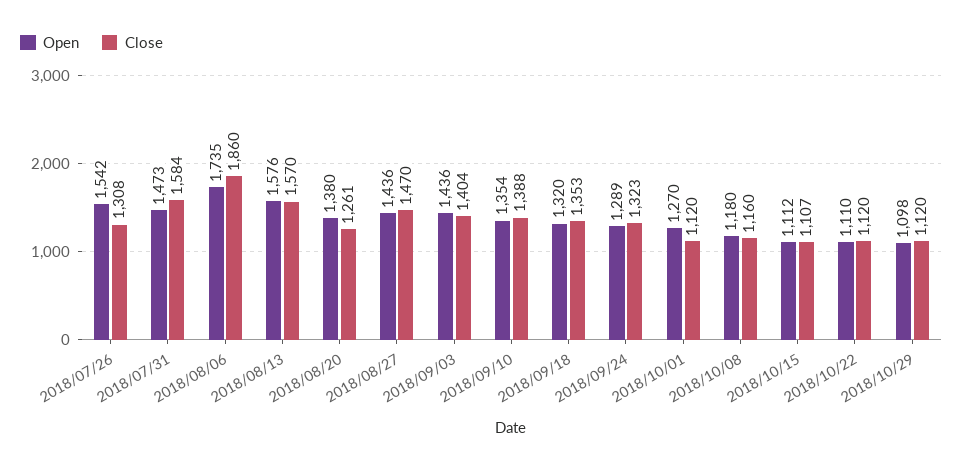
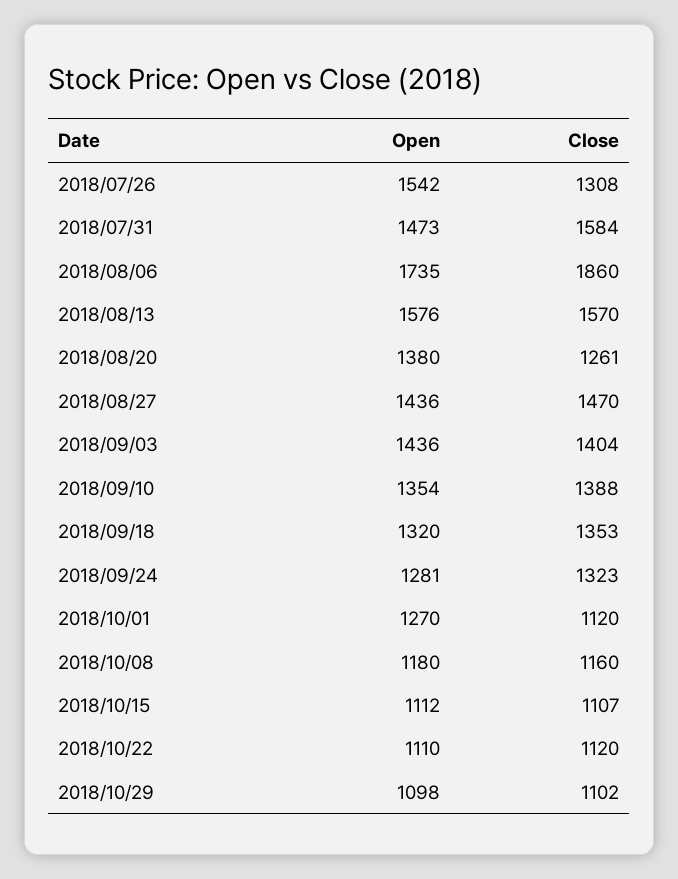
Open, 2018/09/24: 1289 -> 1281
Close, 2018/10/29: 1120 -> 1102

